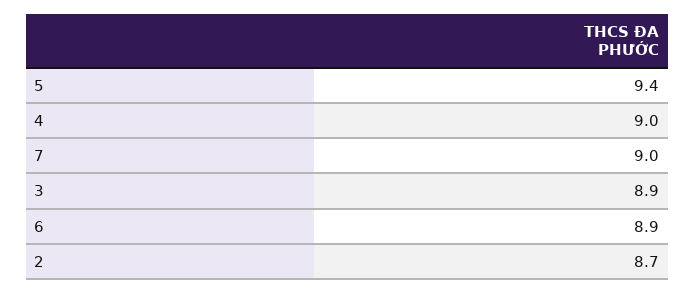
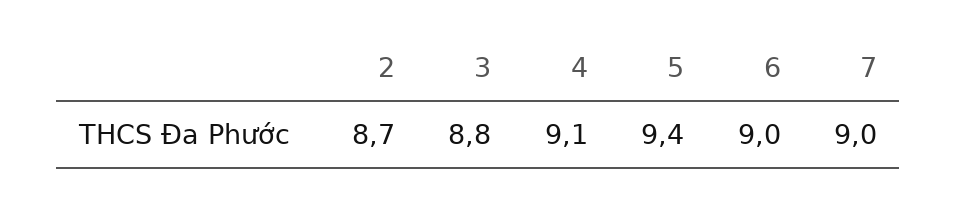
4: 9 -> 9.1
3: 8.9 -> 8.8
6: 8.9 -> 9

